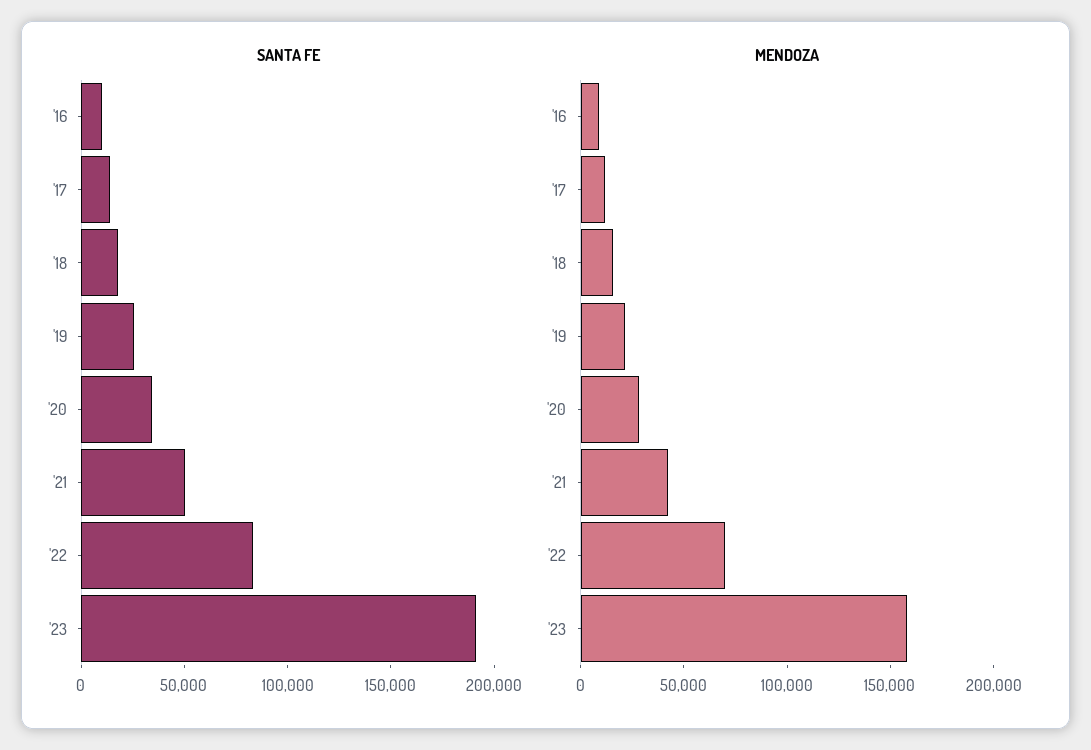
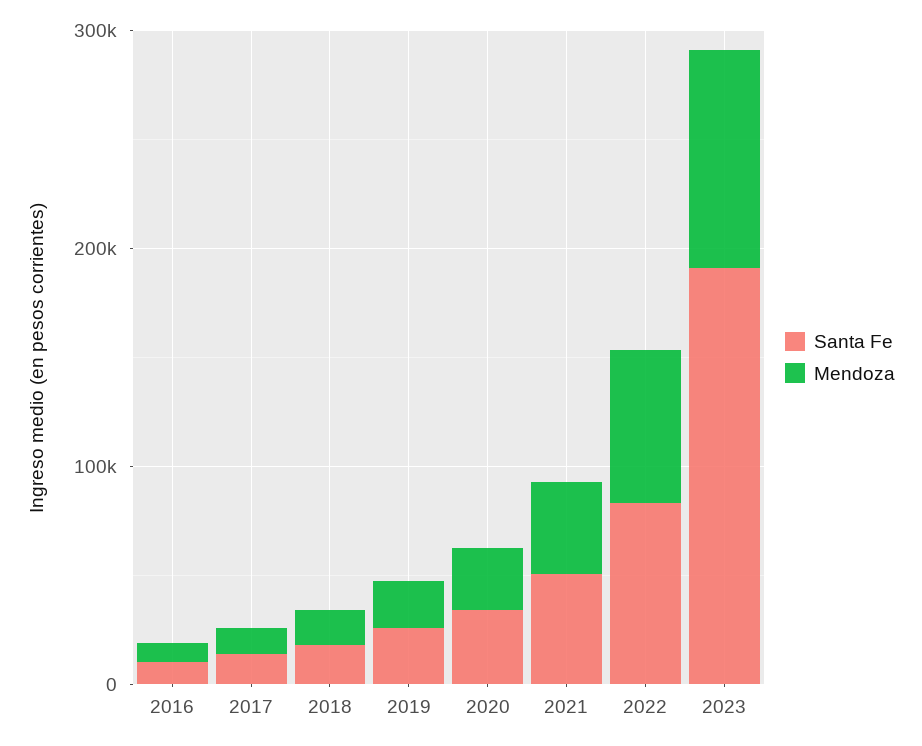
MENDOZA, '23: 160000 -> 100000

